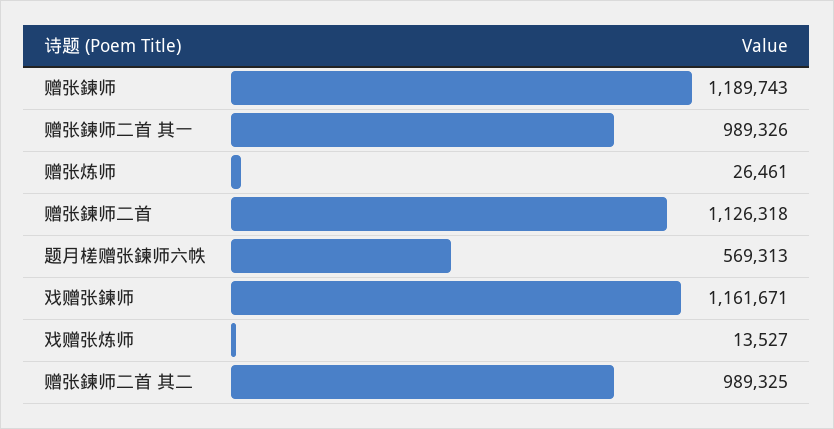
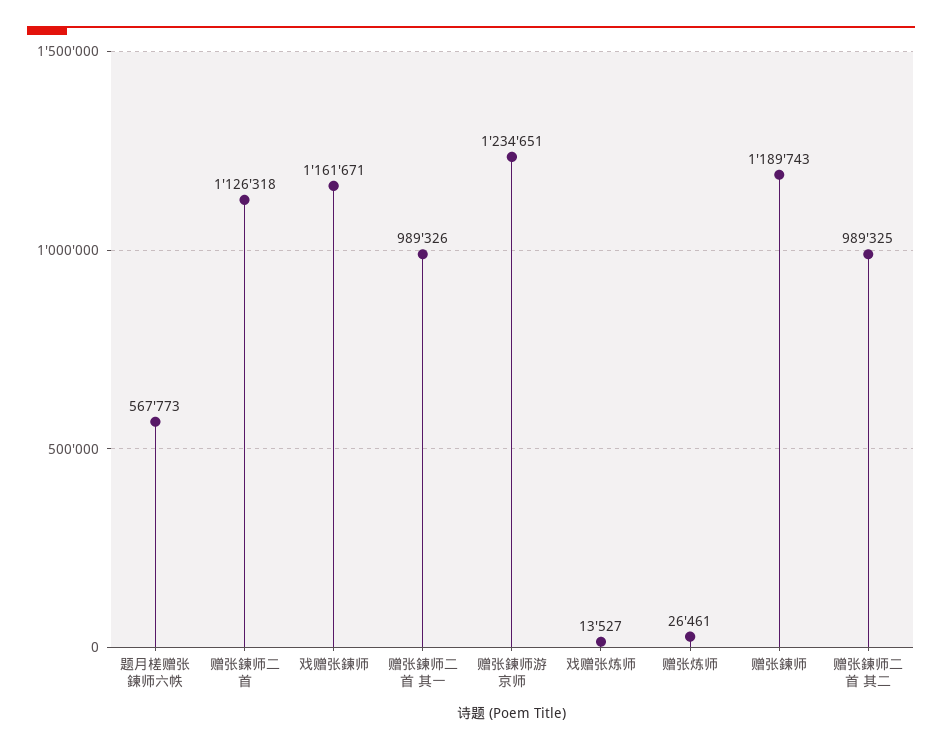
题月槎赠张鍊师六帙: 569313 -> 567773
赠张鍊师游京师: none -> 1234651

